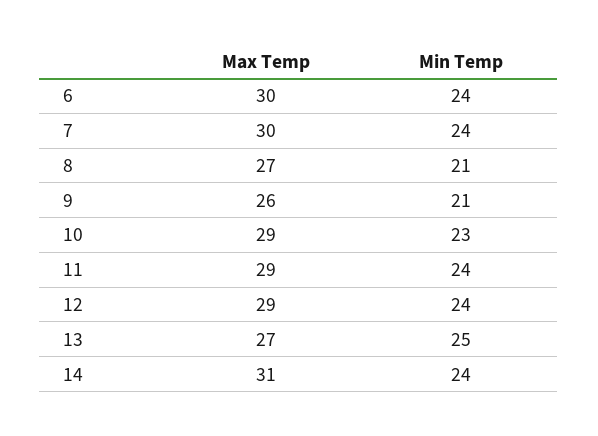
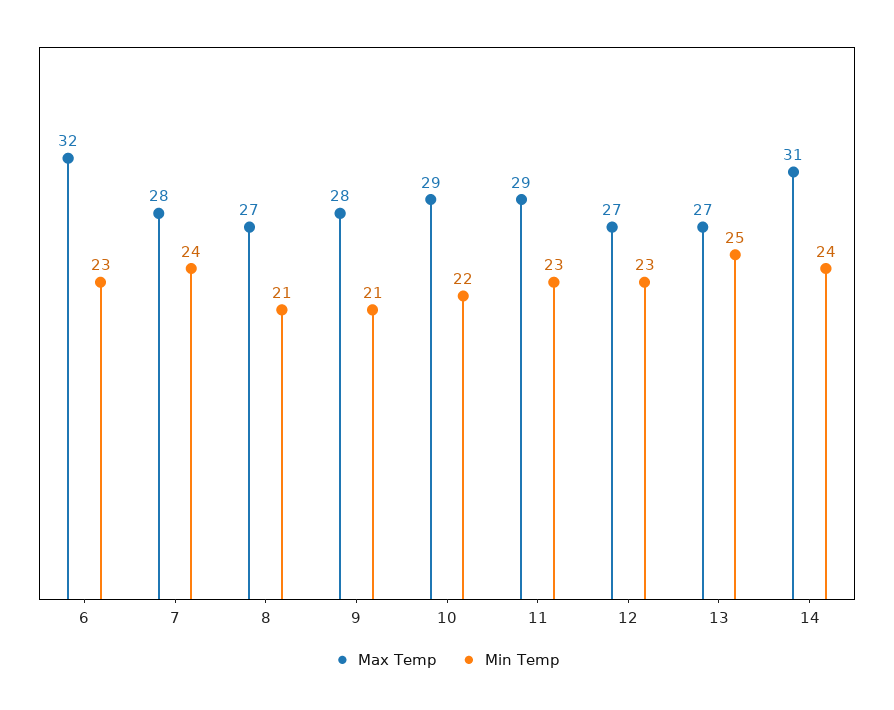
Max Temp, 6: 30 -> 32
Min Temp, 6: 24 -> 23
Max Temp, 7: 30 -> 28
Max Temp, 9: 26 -> 28
Min Temp, 10: 23 -> 22
Min Temp, 11: 24 -> 23
Max Temp, 12: 29 -> 27
Min Temp, 12: 24 -> 23

